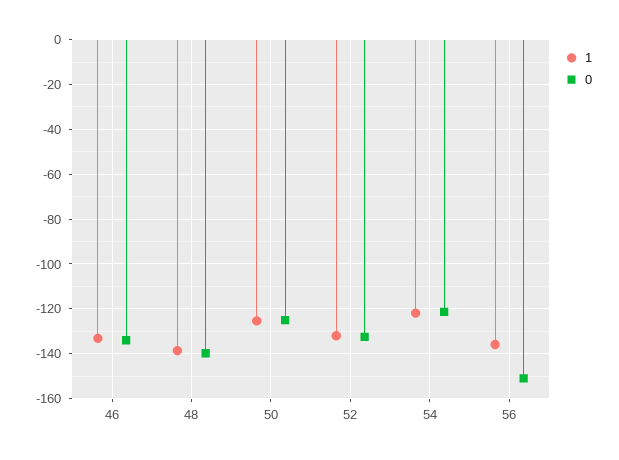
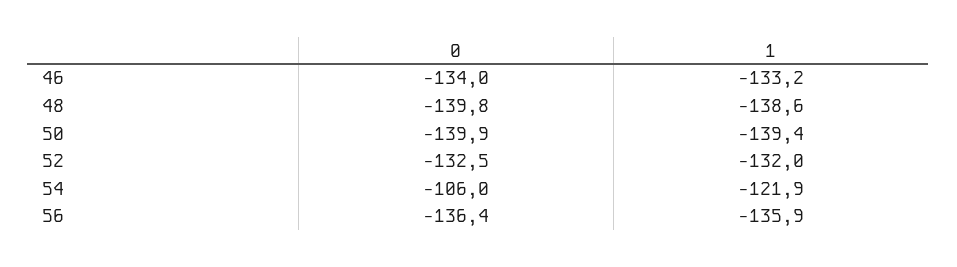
1, 50: -125 -> -139.4
0, 50: -125 -> -139.9
0, 54: -120 -> -106
0, 56: -150 -> -136.4

